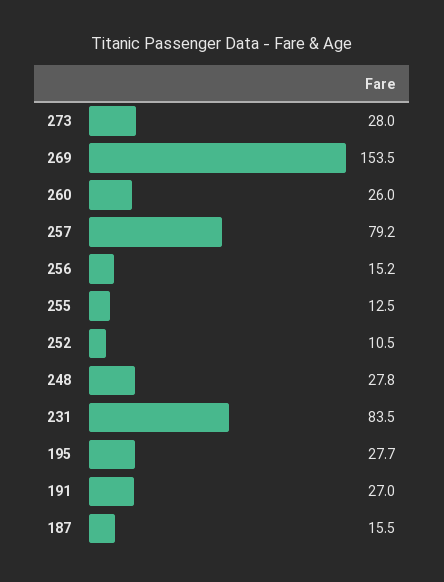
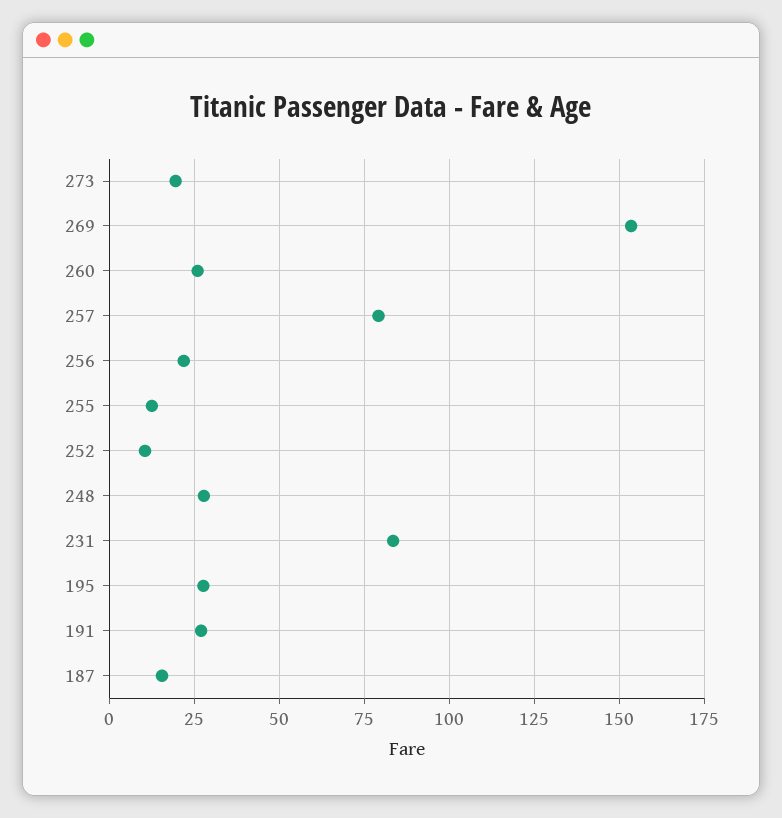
273: 28 -> 20
256: 15.2 -> 22.5

